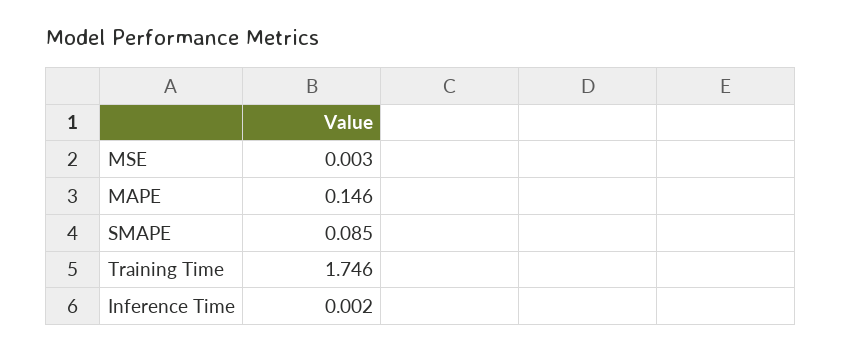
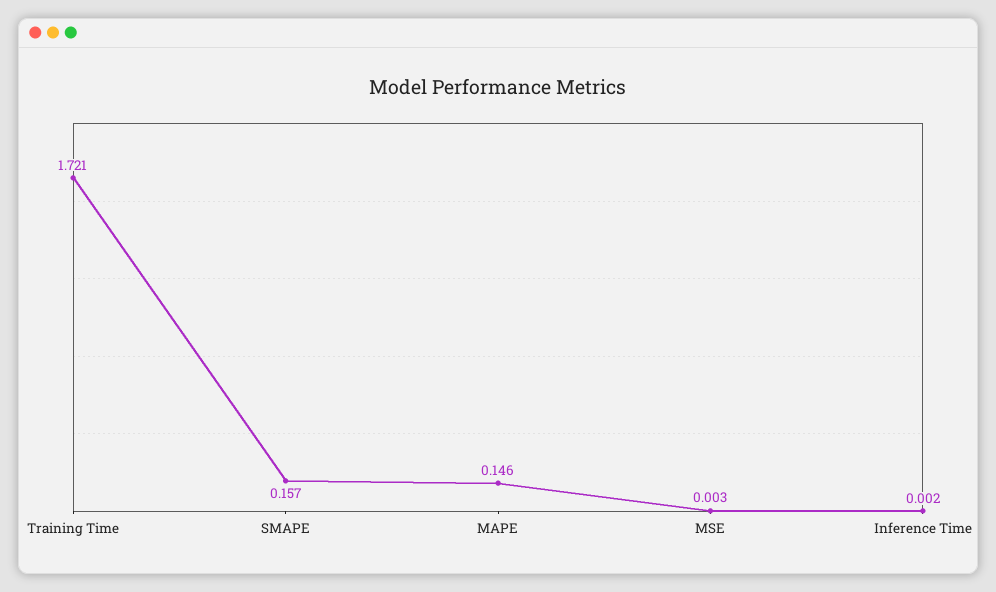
SMAPE: 0.085 -> 0.157
Training Time: 1.746 -> 1.721

